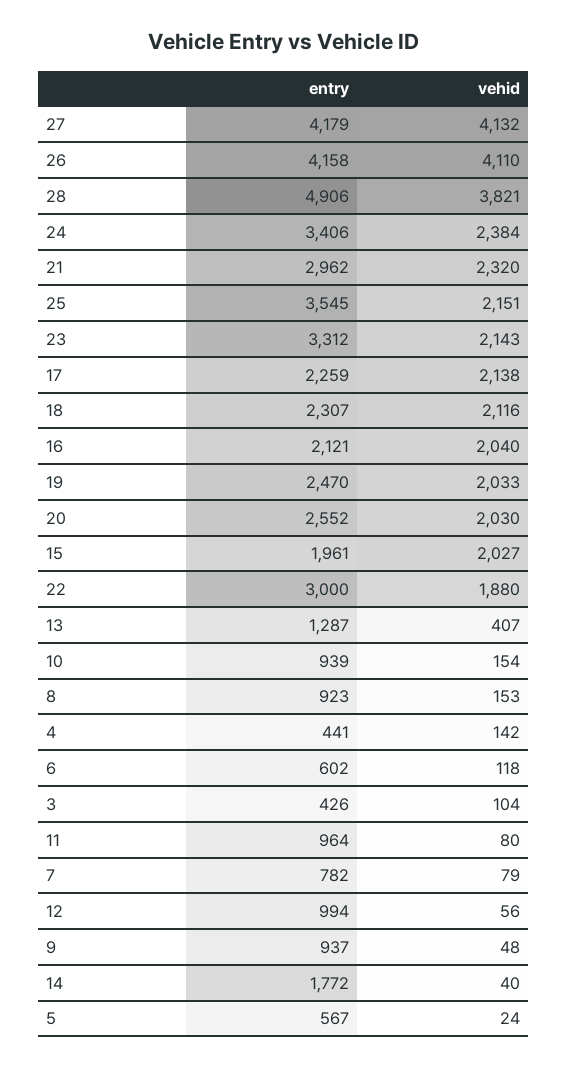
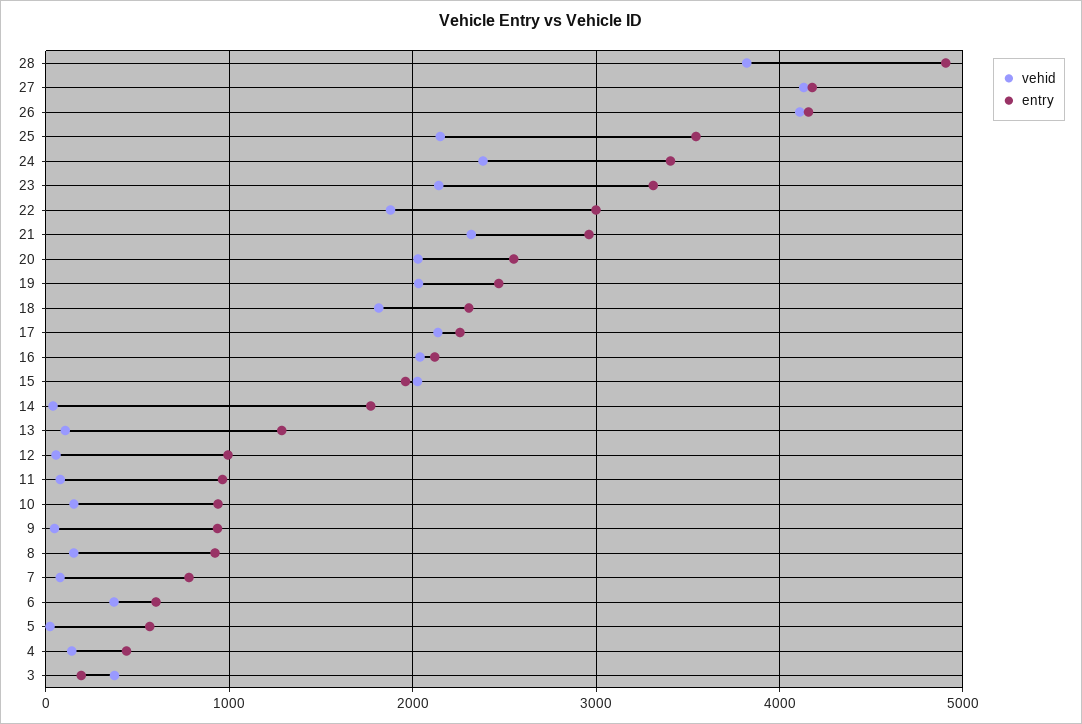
vehid, 18: 2116 -> 1800
vehid, 13: 407 -> 100
vehid, 6: 118 -> 400
entry, 3: 426 -> 200
vehid, 3: 104 -> 400

